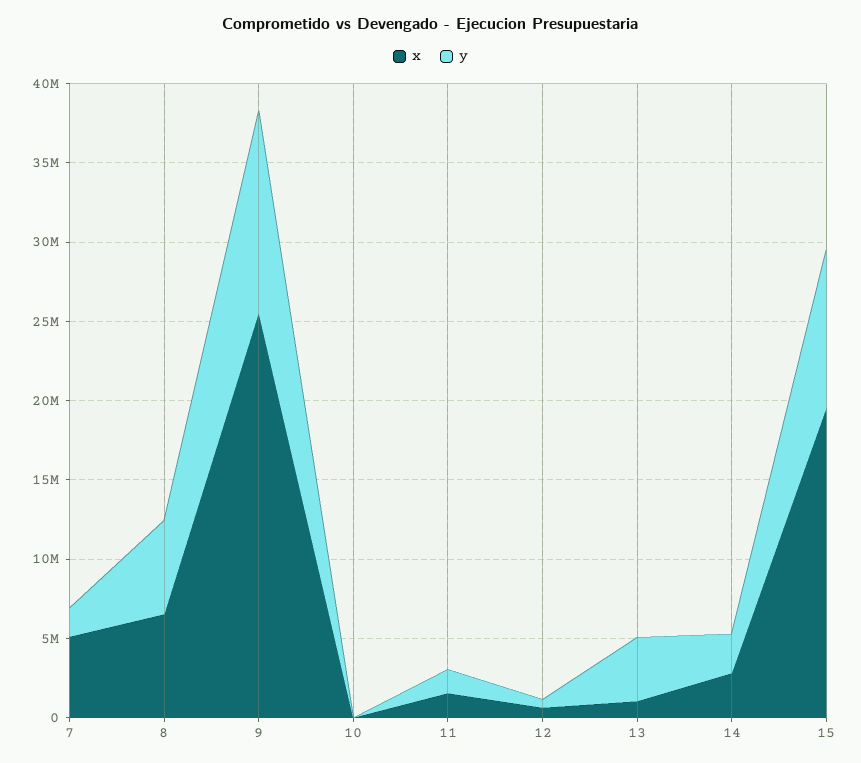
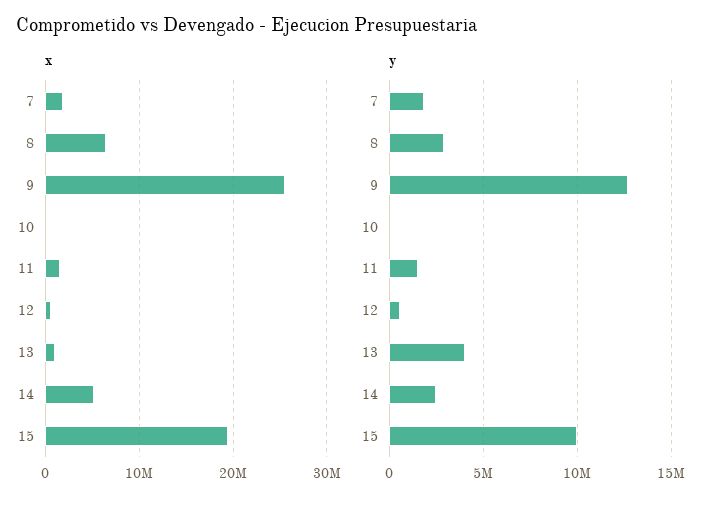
x, 7: 5000000 -> 2000000
y, 8: 6000000 -> 3000000
x, 14: 3000000 -> 5000000

